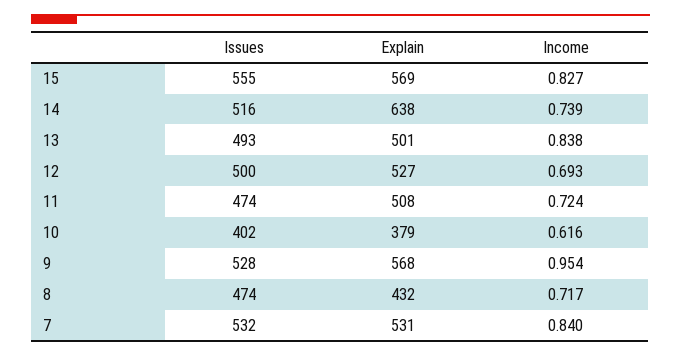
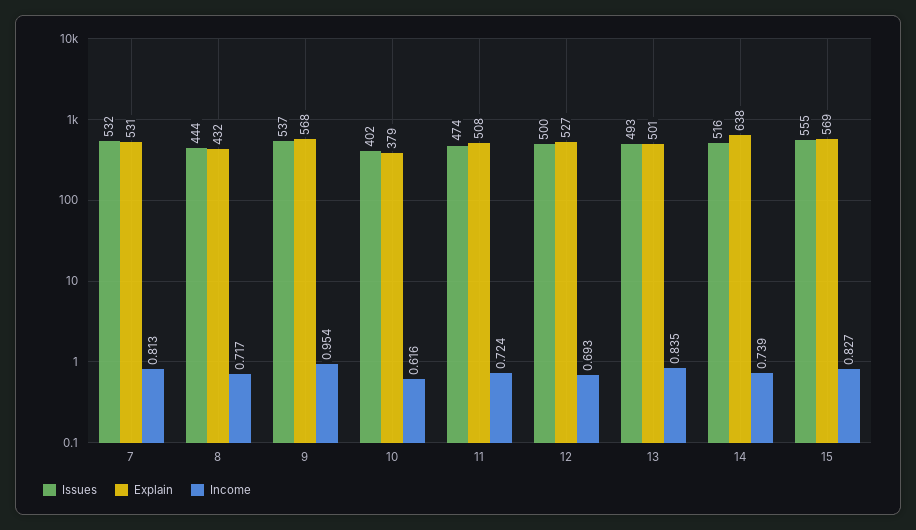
Income, 13: 0.838 -> 0.835
Issues, 9: 528 -> 537
Issues, 8: 474 -> 444
Income, 7: 0.84 -> 0.813

